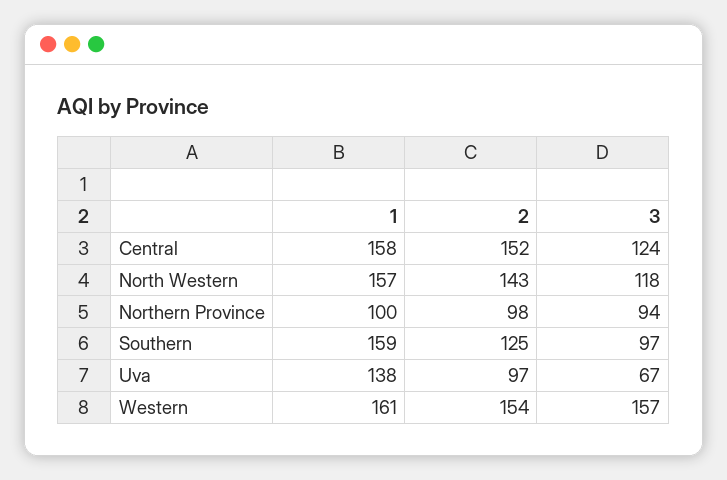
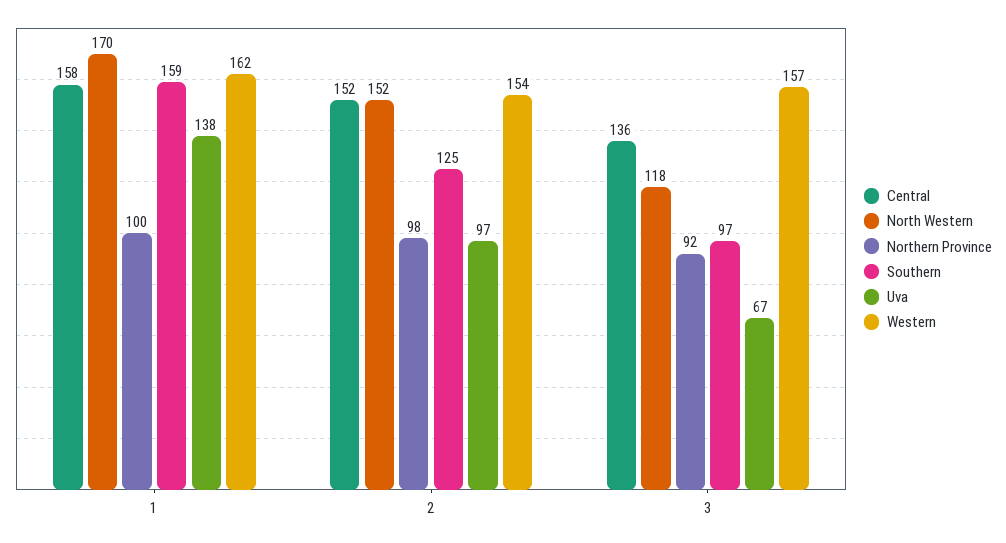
Central, 3: 124 -> 136
North Western, 1: 157 -> 170
North Western, 2: 143 -> 152
Northern Province, 3: 94 -> 92
Western, 1: 161 -> 162

